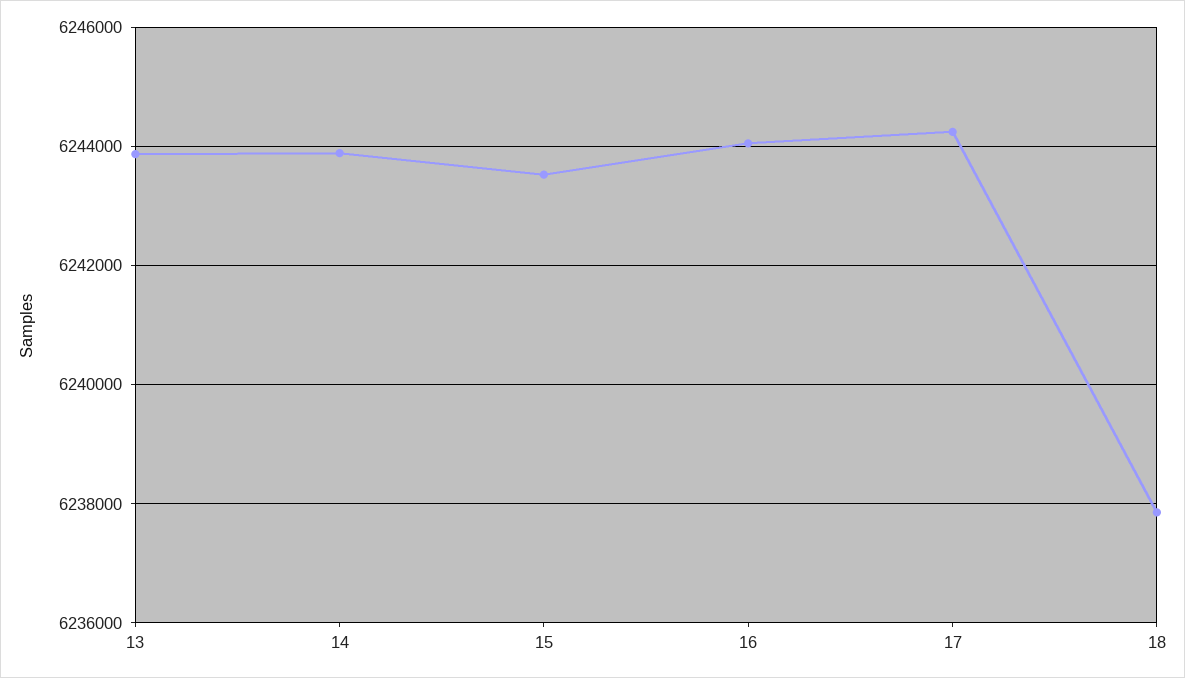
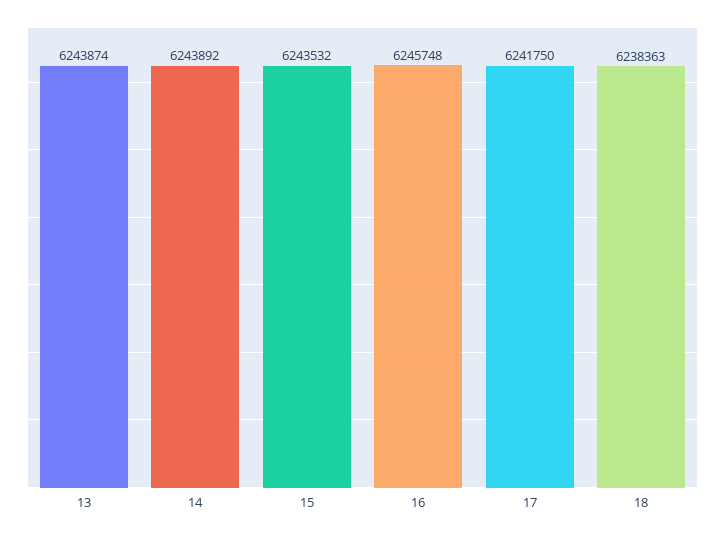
16: 6244000 -> 6245748
17: 6244200 -> 6241750
18: 6237800 -> 6238363

